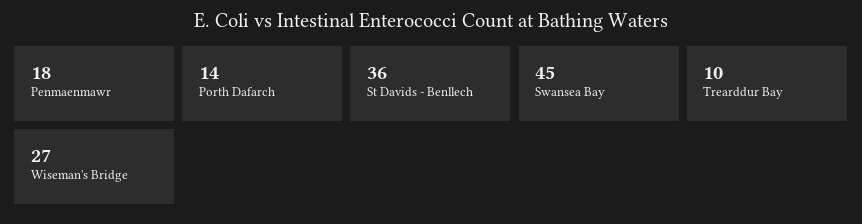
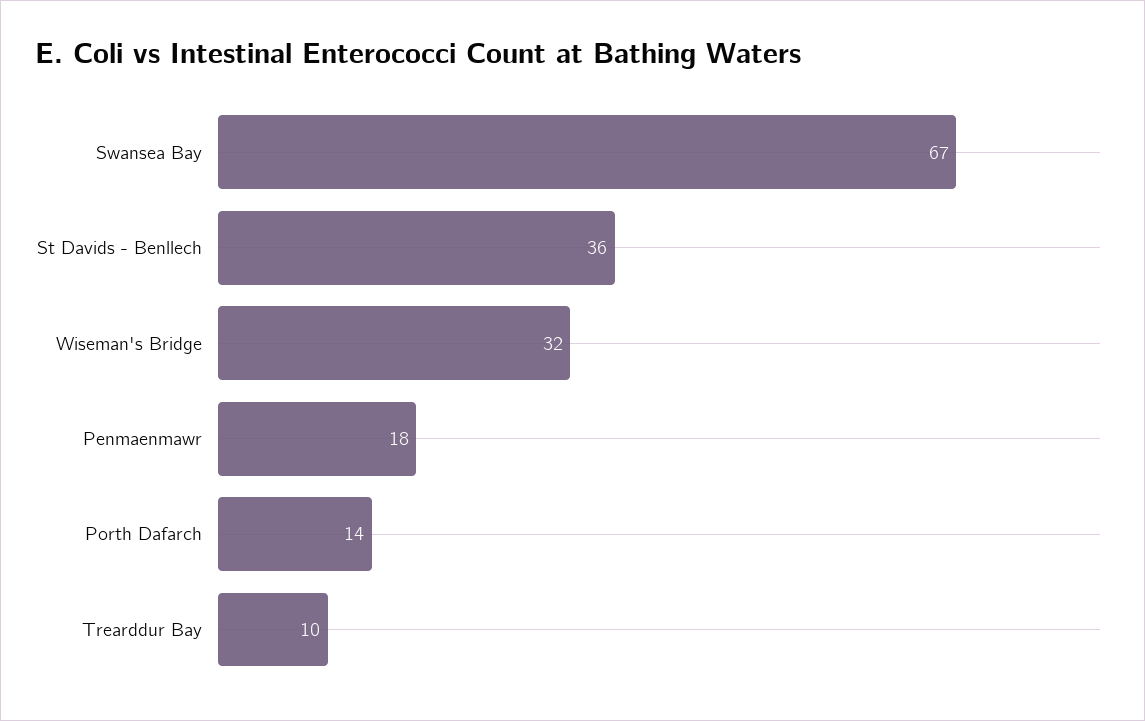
Swansea Bay: 45 -> 67
Wiseman's Bridge: 27 -> 32

